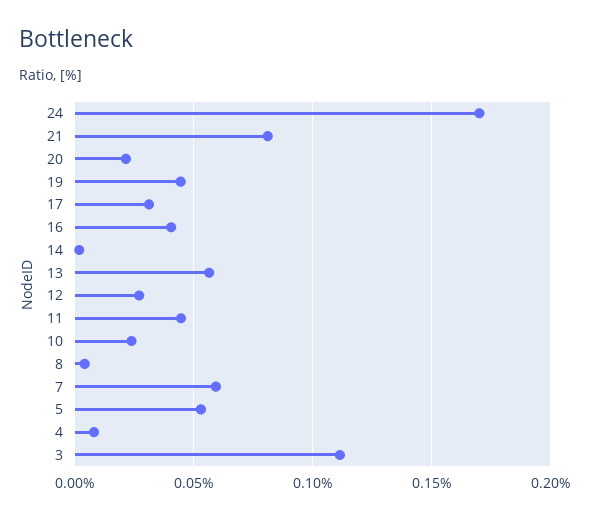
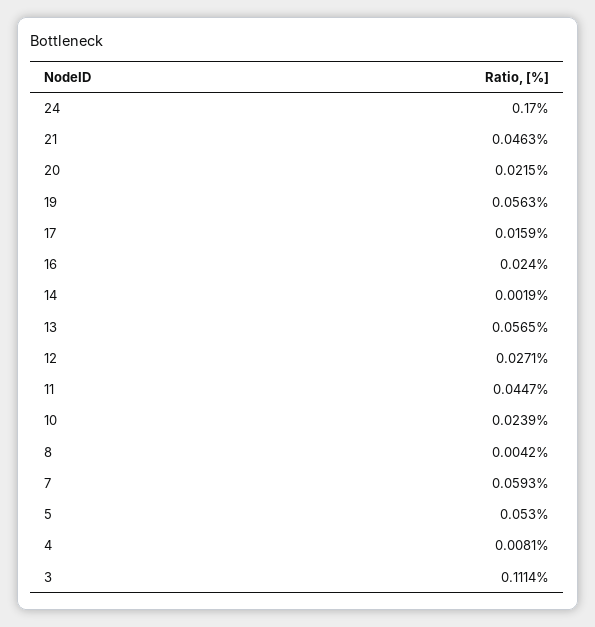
21: 0.08 -> 0.0463
19: 0.045 -> 0.0563
17: 0.03 -> 0.0159
16: 0.04 -> 0.024

